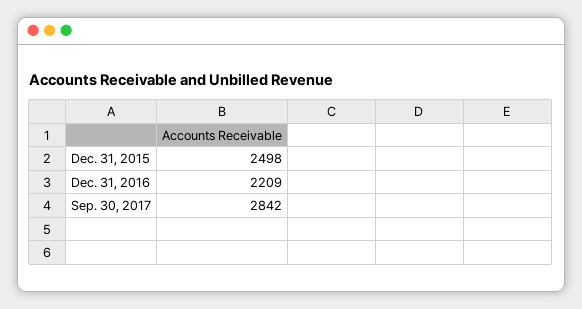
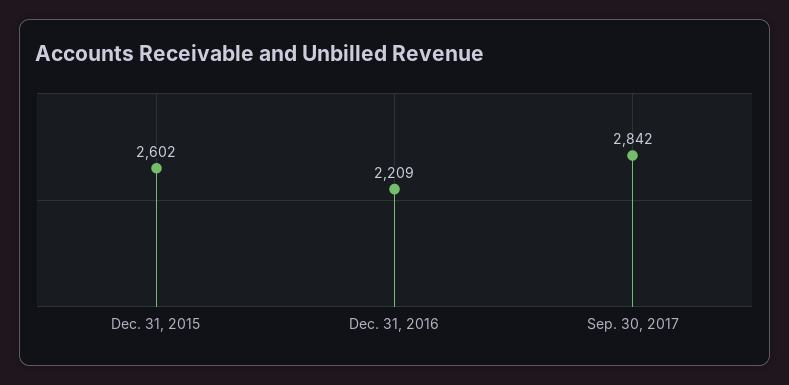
Dec. 31, 2015: 2498 -> 2602

